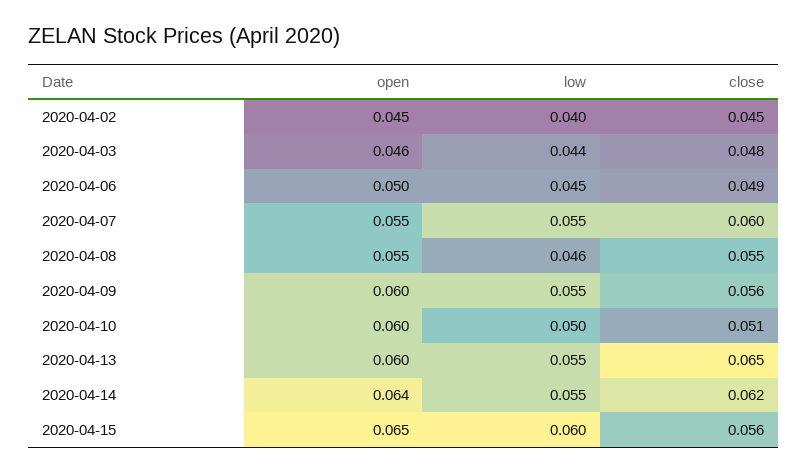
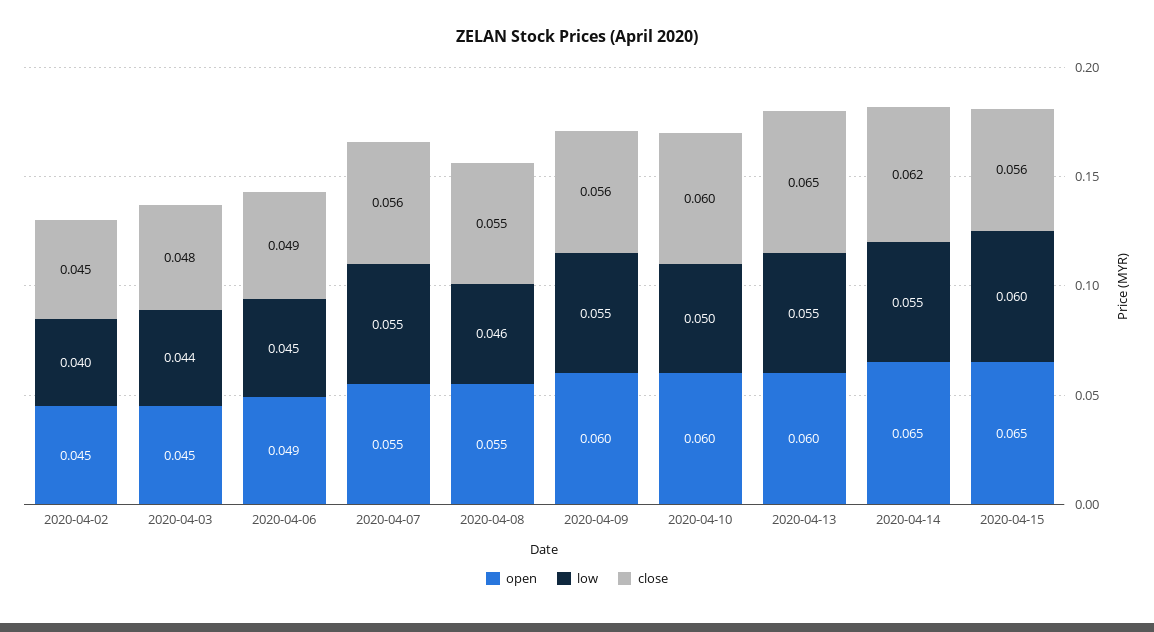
open, 2020-04-03: 0.046 -> 0.045
open, 2020-04-06: 0.05 -> 0.049
close, 2020-04-07: 0.06 -> 0.056
close, 2020-04-10: 0.051 -> 0.06
open, 2020-04-14: 0.064 -> 0.065

